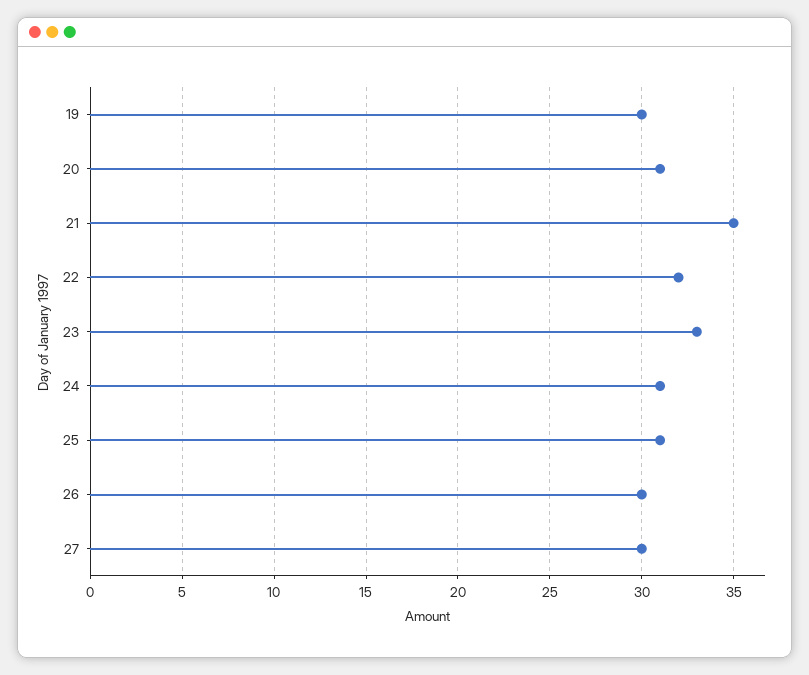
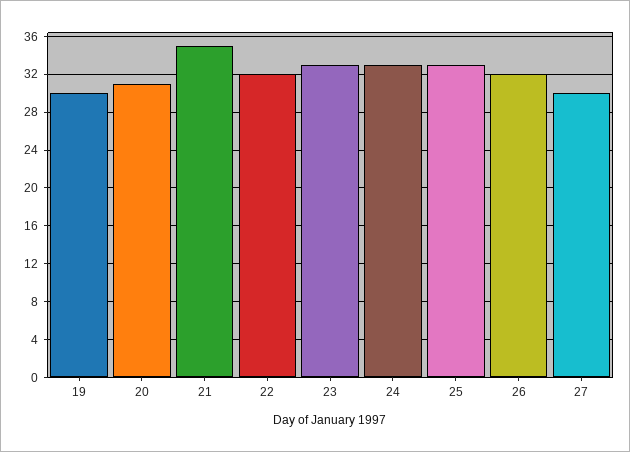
24: 31 -> 33
25: 31 -> 33
26: 30 -> 32

